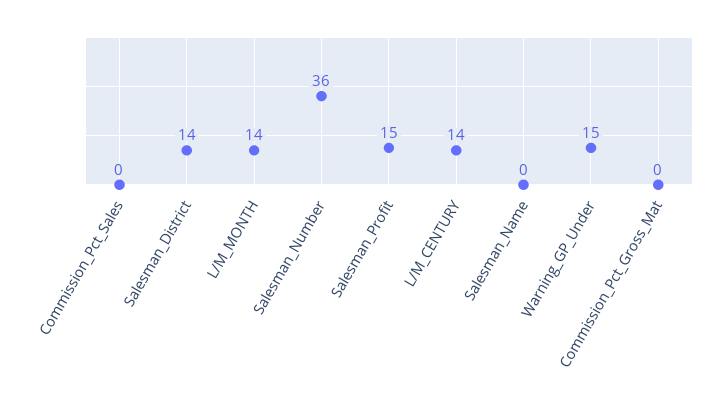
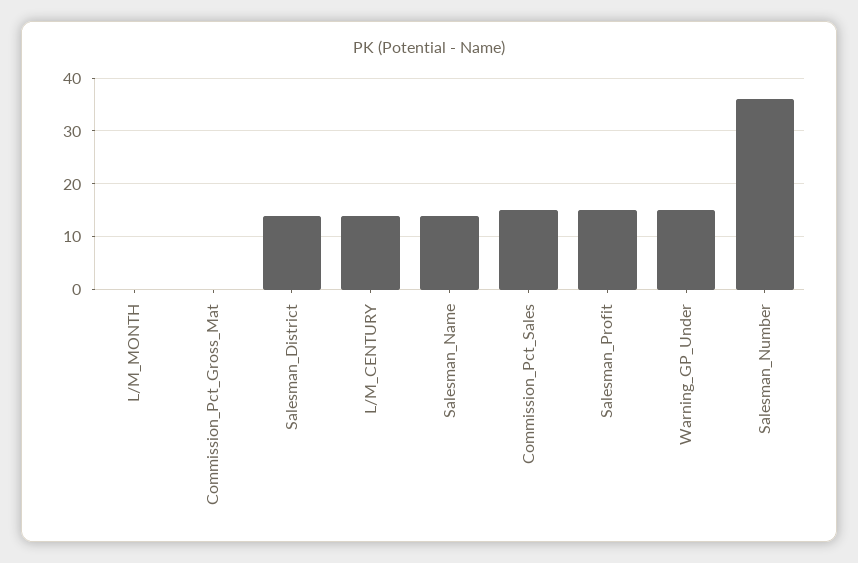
Commission_Pct_Sales: 0 -> 15
L/M_MONTH: 14 -> 0
Salesman_Name: 0 -> 15

